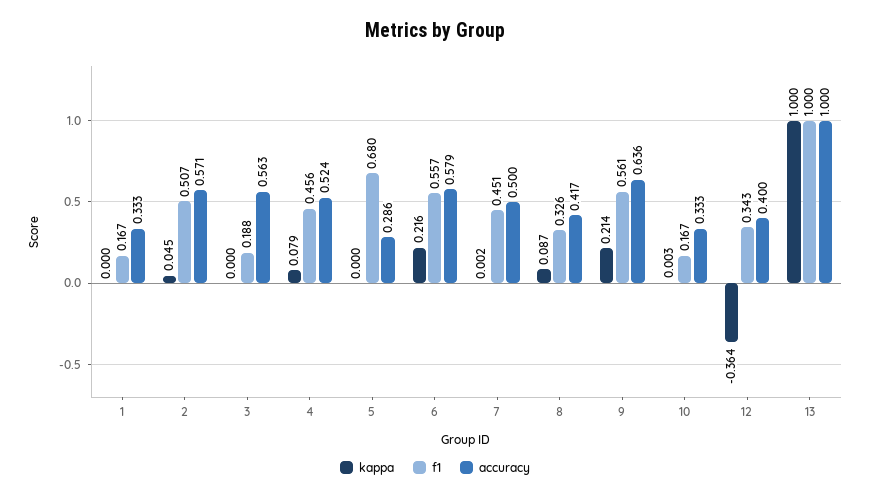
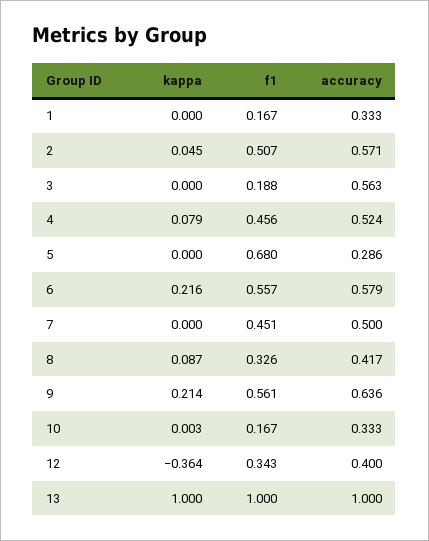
kappa, 7: 0.002 -> 0

